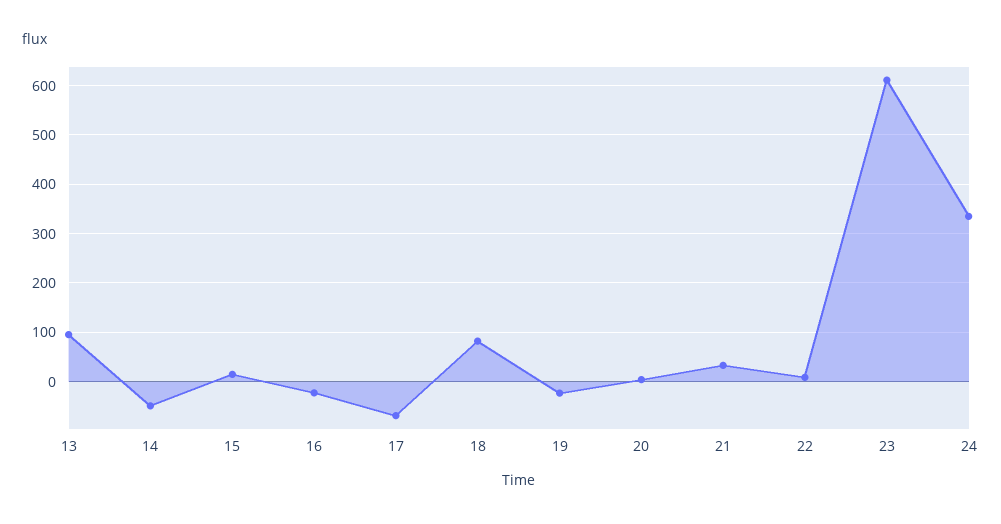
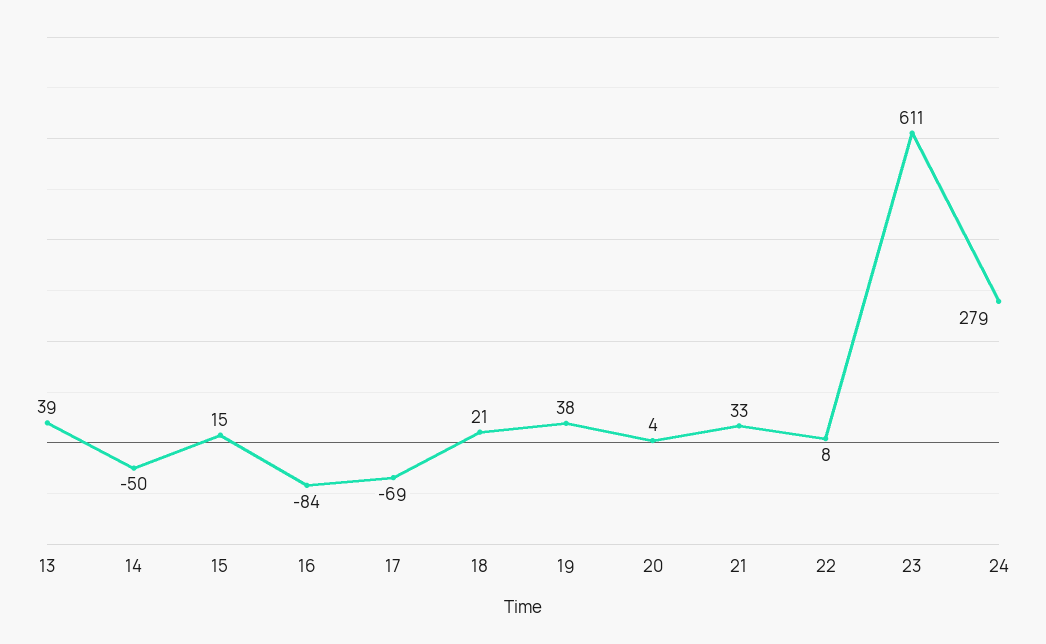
13: 100 -> 39
16: -20 -> -84
18: 80 -> 21
19: -20 -> 38
24: 340 -> 279

